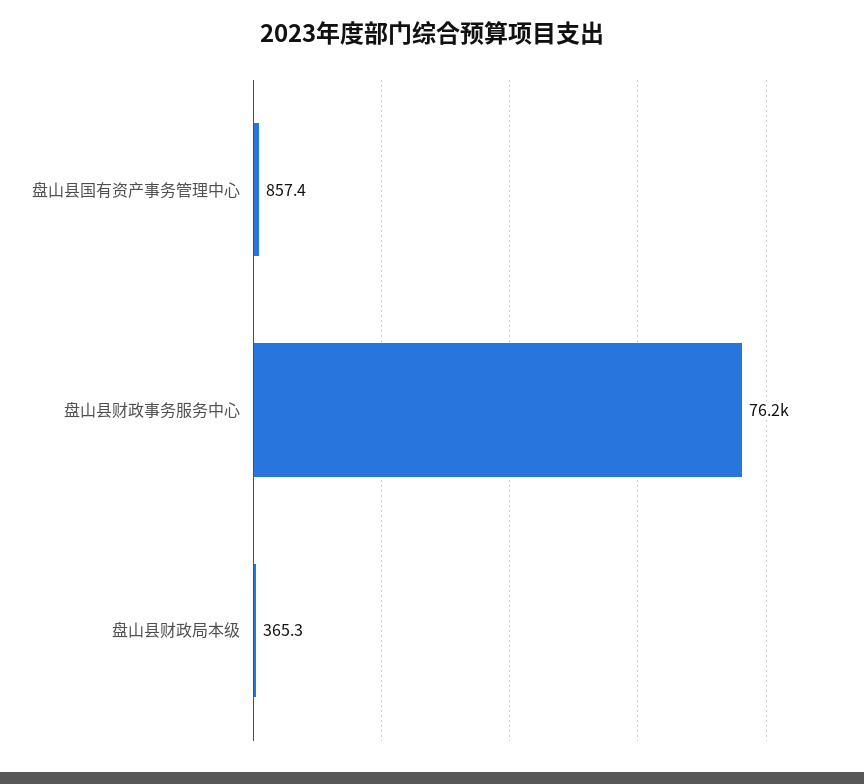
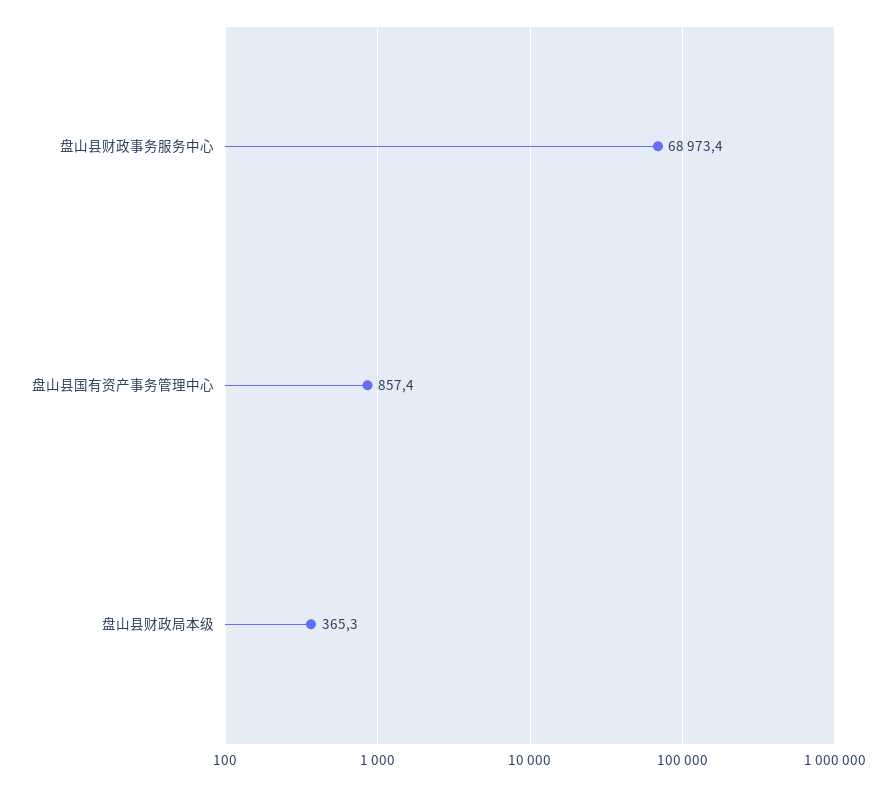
盘山县财政事务服务中心: 76200 -> 68973.4

